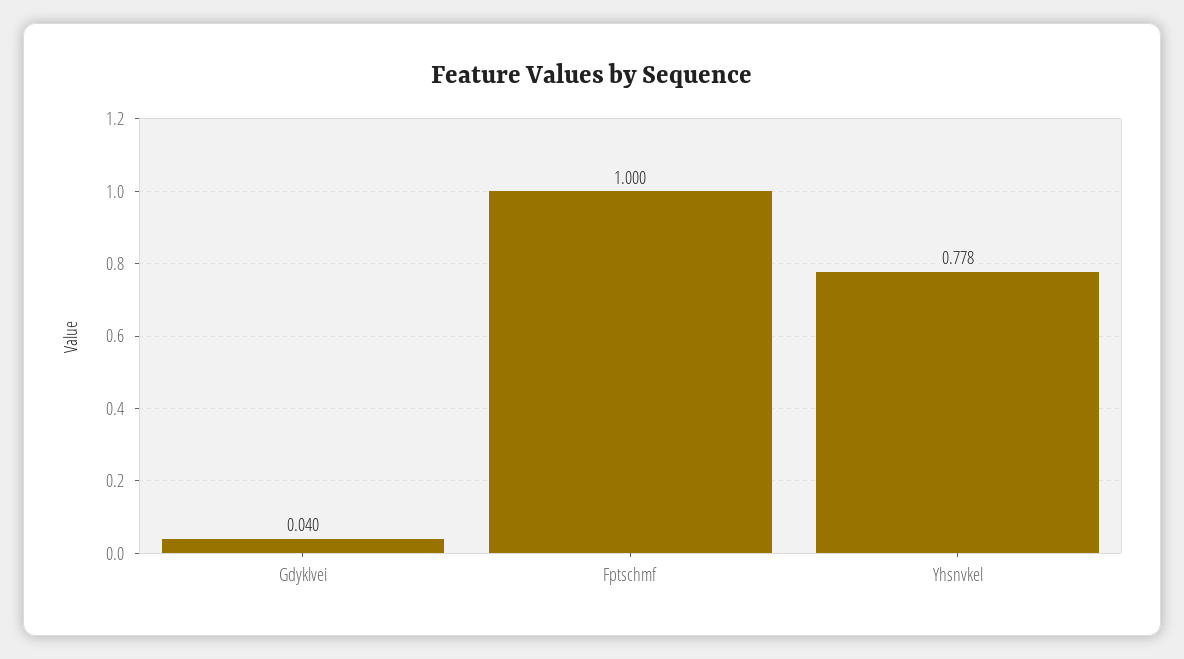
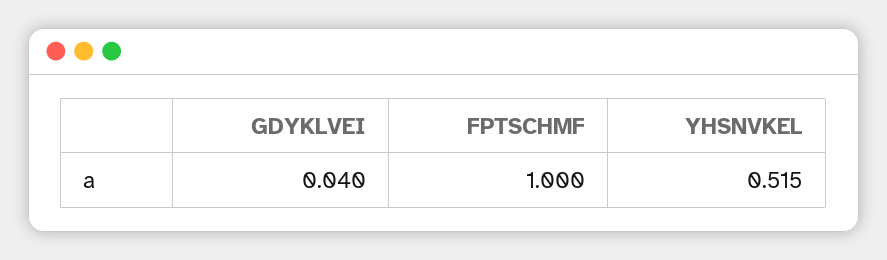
Yhsnvkel: 0.778 -> 0.515

